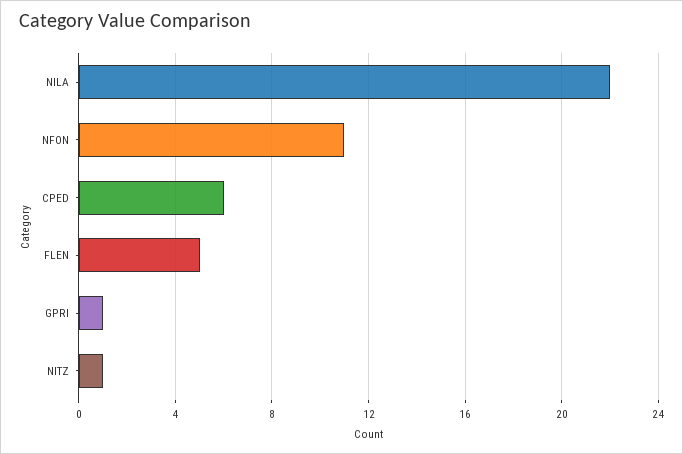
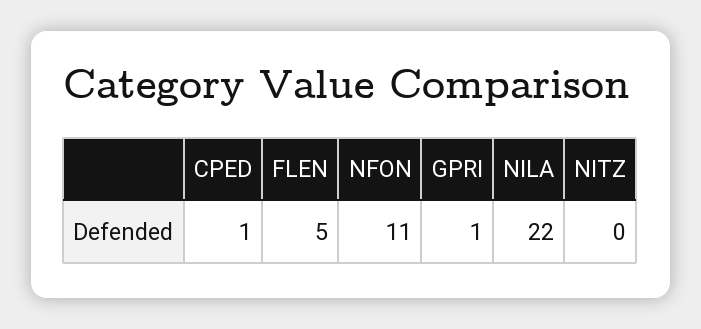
CPED: 6 -> 1
NITZ: 1 -> 0

